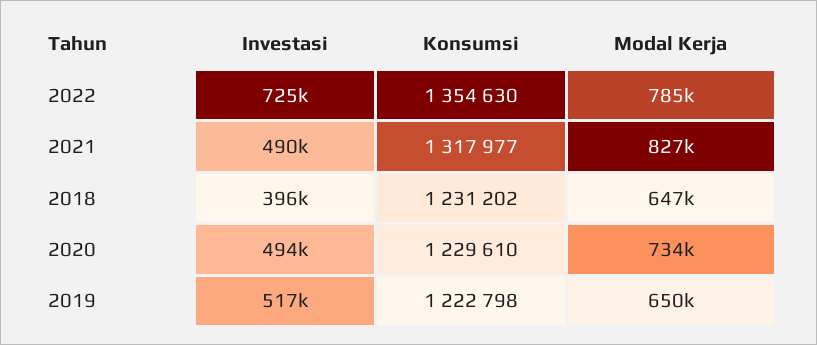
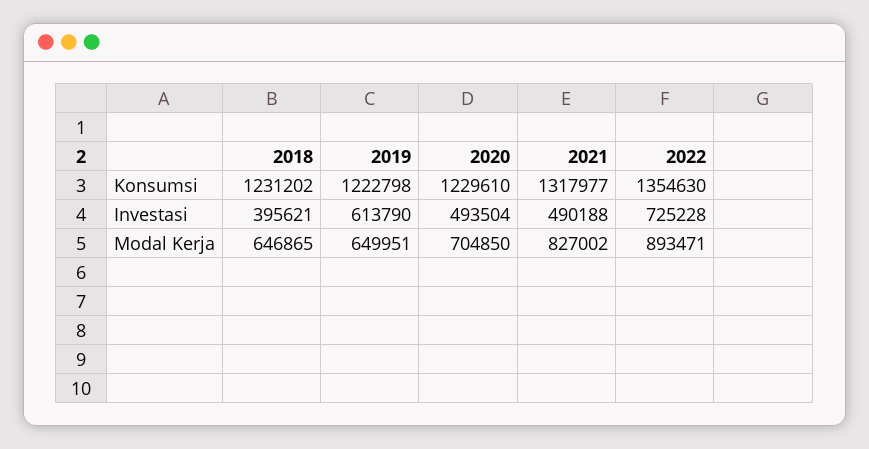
Modal Kerja, 2022: 785000 -> 893471
Modal Kerja, 2020: 734000 -> 704850
Investasi, 2019: 517000 -> 613790

